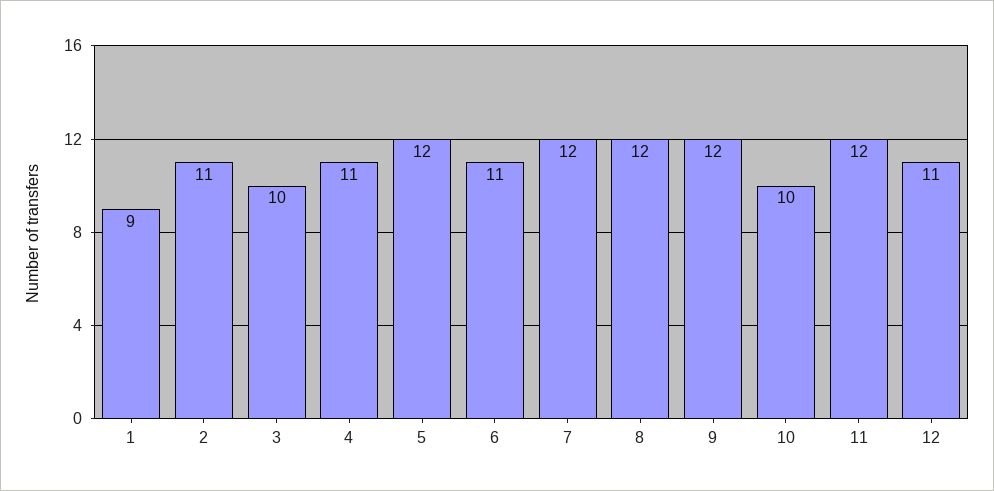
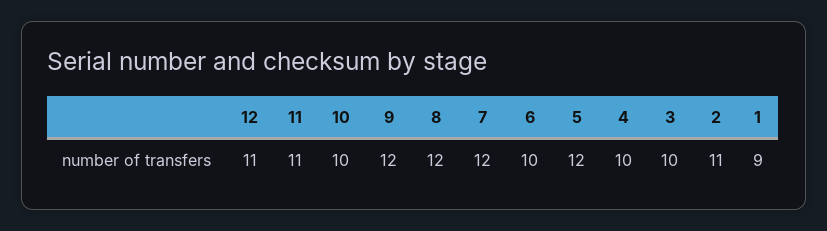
4: 11 -> 10
6: 11 -> 10
11: 12 -> 11

